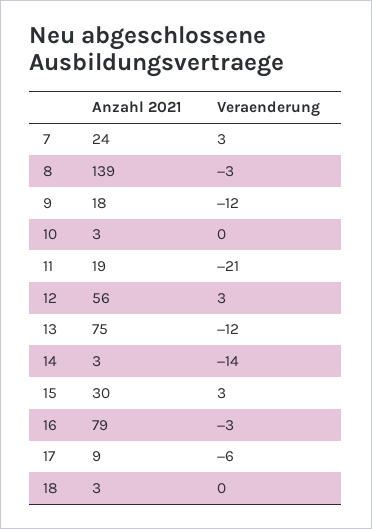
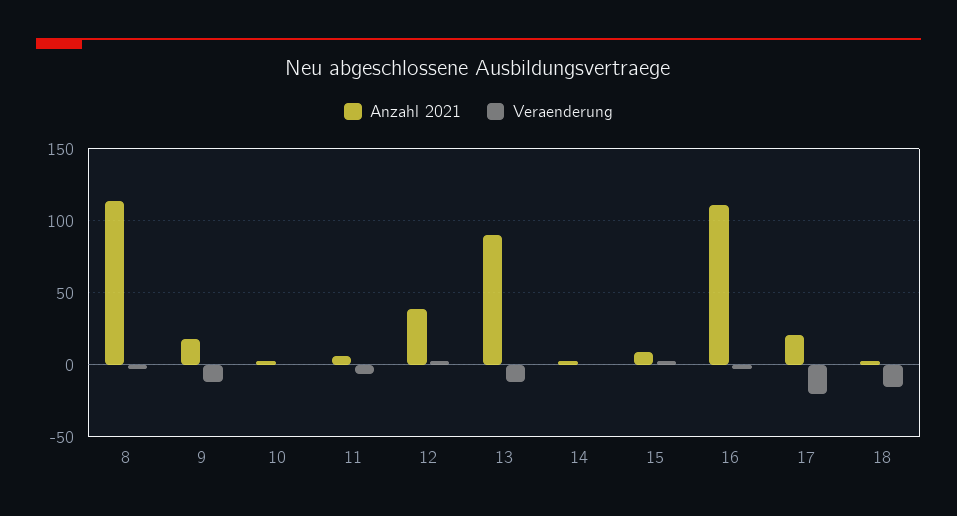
Anzahl 2021, 7: 24 -> none
Veraenderung, 7: 3 -> none
Anzahl 2021, 8: 139 -> 115
Anzahl 2021, 11: 19 -> 5
Veraenderung, 11: -21 -> -5
Anzahl 2021, 12: 56 -> 40
Anzahl 2021, 13: 75 -> 90
Veraenderung, 14: -14 -> 0
Anzahl 2021, 15: 30 -> 10
Anzahl 2021, 16: 79 -> 110
Anzahl 2021, 17: 9 -> 20
Veraenderung, 17: -6 -> -20
Veraenderung, 18: 0 -> -15

